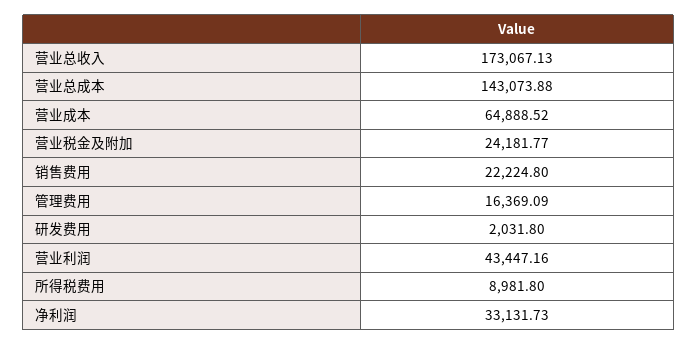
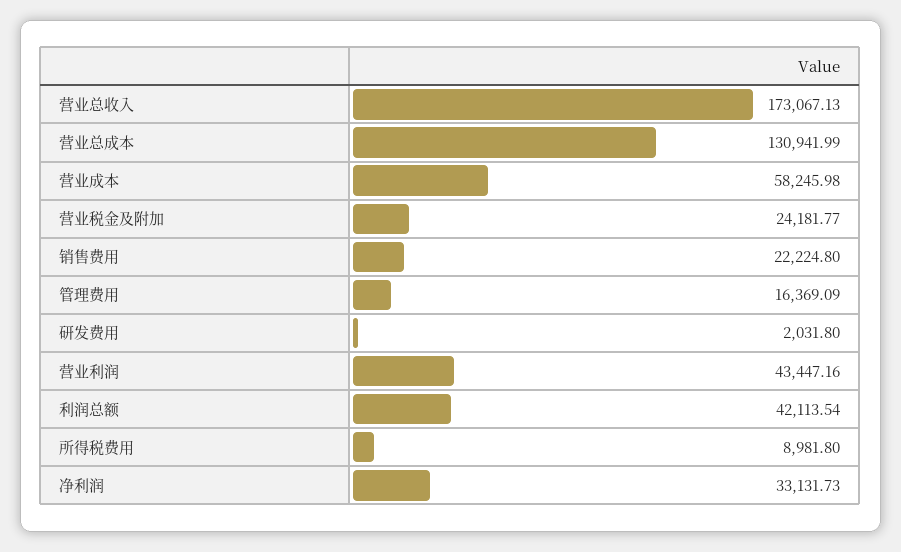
营业总成本: 143073.88 -> 130941.99
营业成本: 64888.52 -> 58245.98
利润总额: none -> 42113.54

